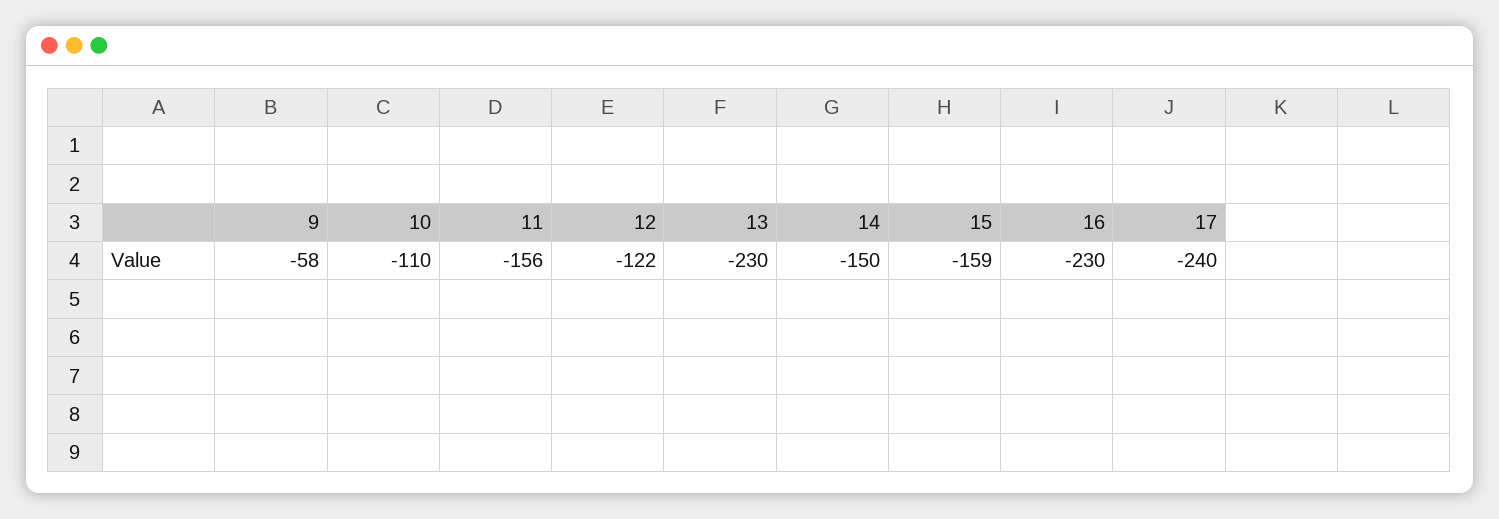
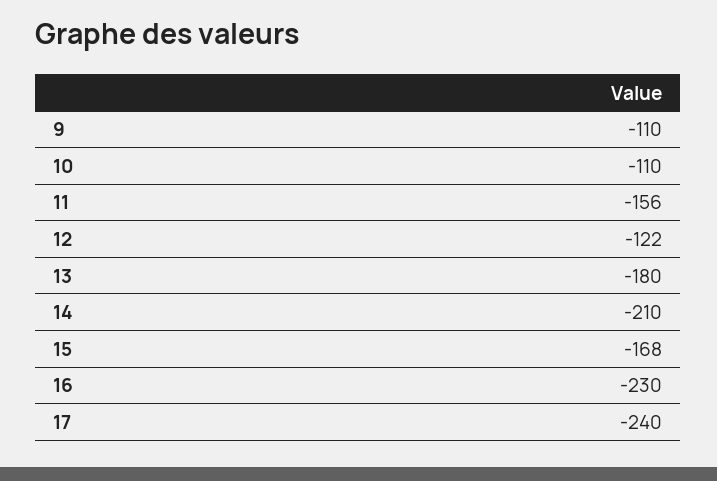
9: -58 -> -110
13: -230 -> -180
14: -150 -> -210
15: -159 -> -168

